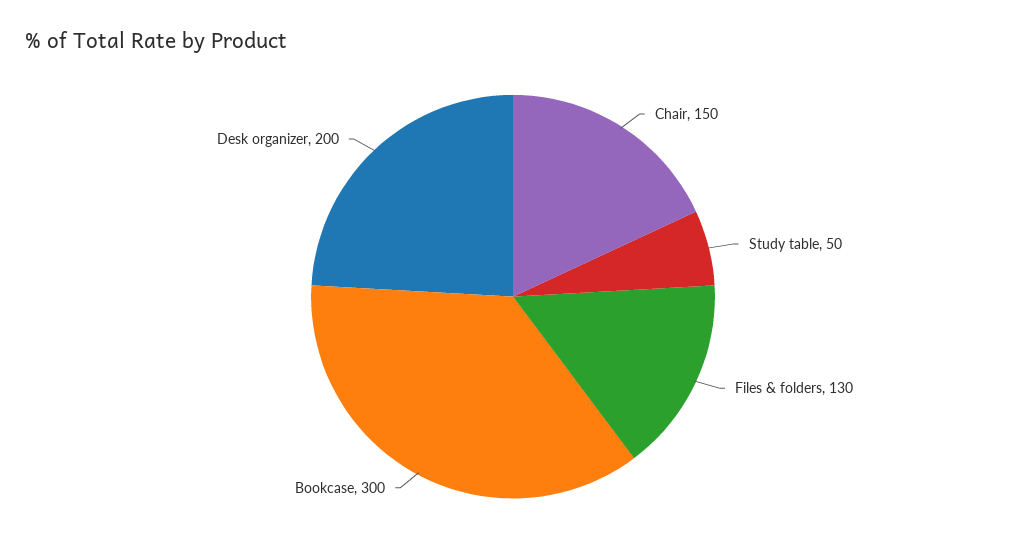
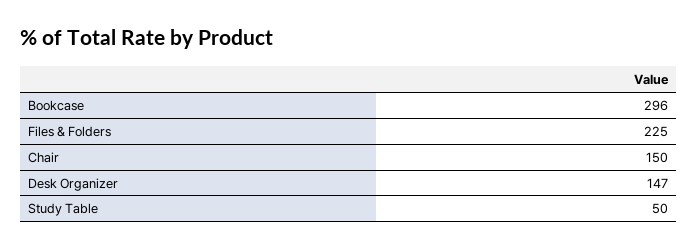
Files & folders: 130 -> 225
Bookcase: 300 -> 296
Desk organizer: 200 -> 147

